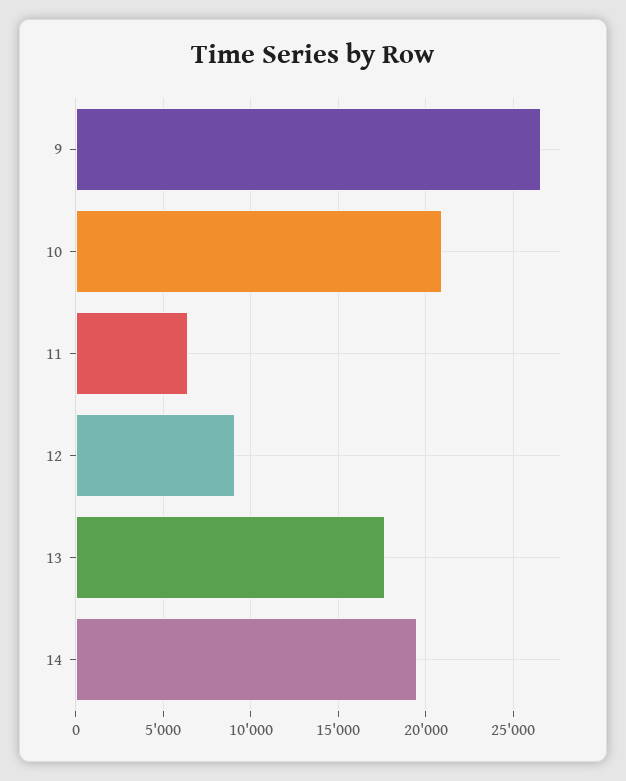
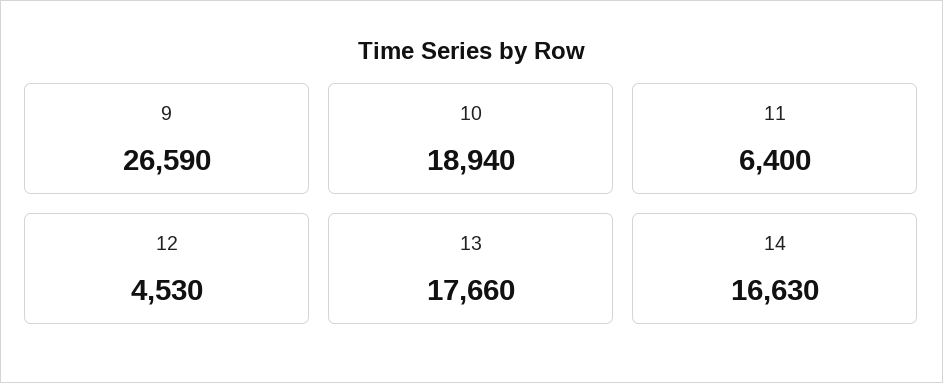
10: 21000 -> 18940
12: 9000 -> 4530
14: 19500 -> 16630

